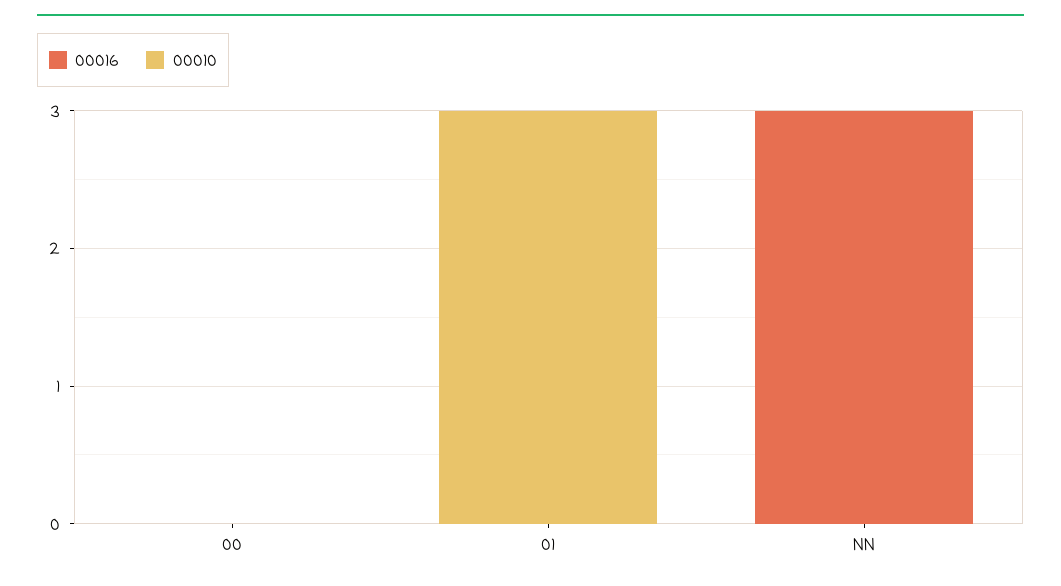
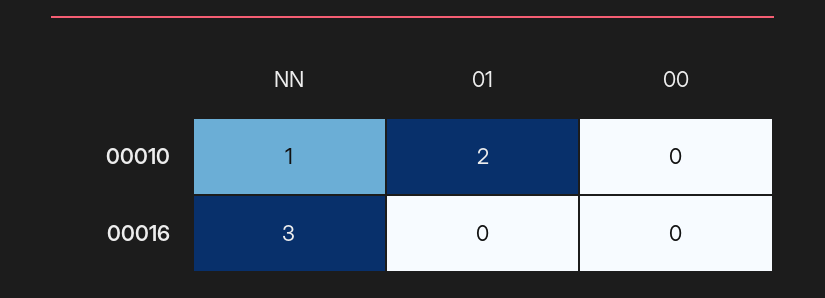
00010, 01: 3 -> 2
00010, NN: 0 -> 1

